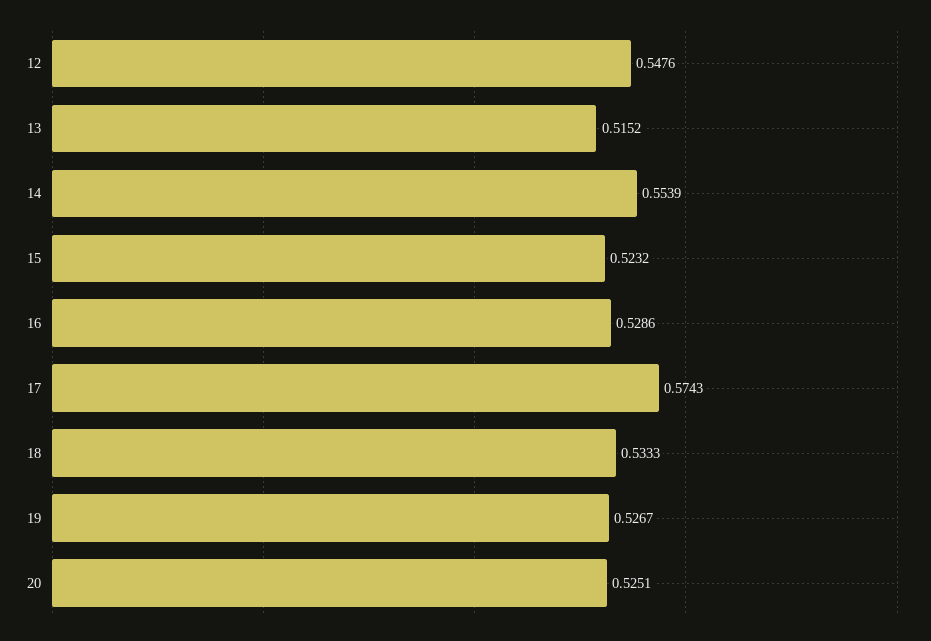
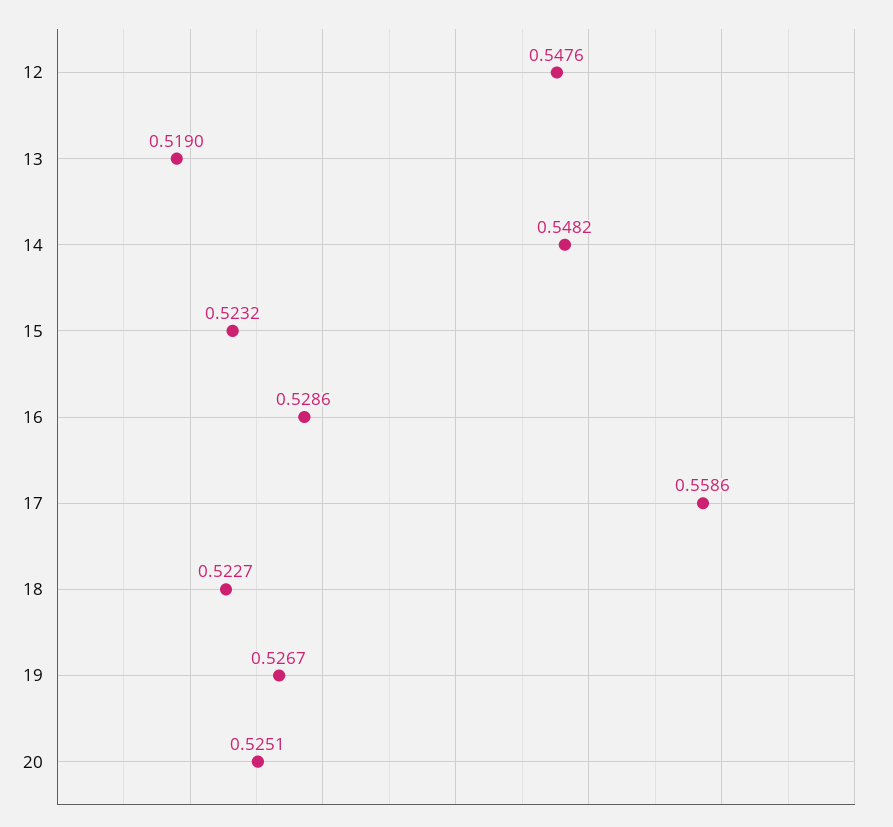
13: 0.5152 -> 0.519
14: 0.5539 -> 0.5482
17: 0.5743 -> 0.5586
18: 0.5333 -> 0.5227

